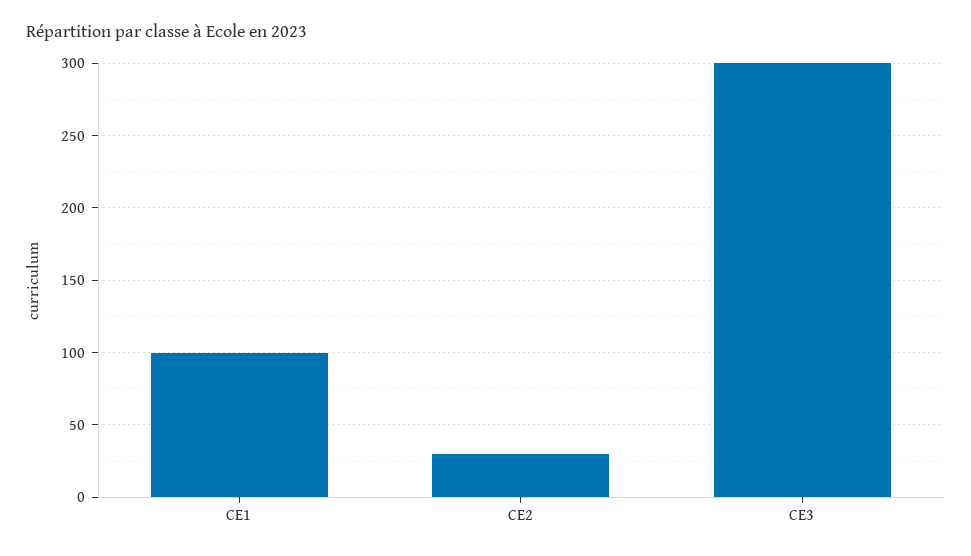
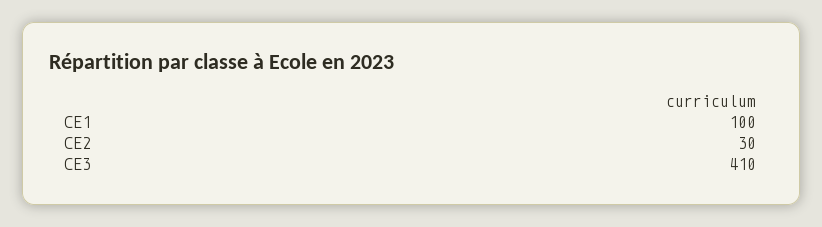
CE3: 300 -> 410

